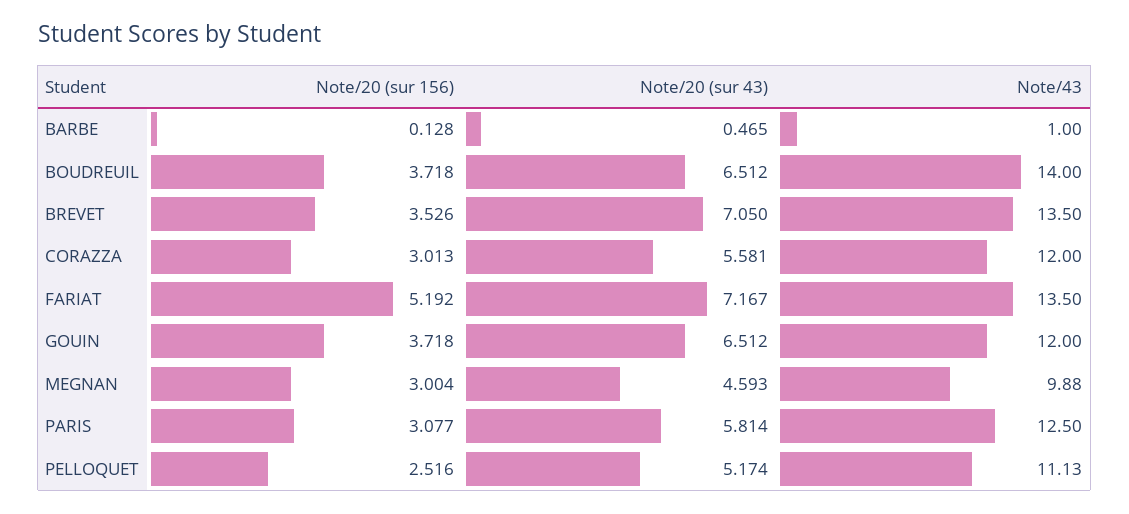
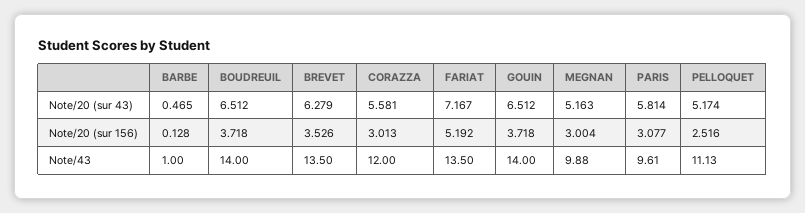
Note/20 (sur 43), BREVET: 7.05 -> 6.279
Note/43, GOUIN: 12 -> 14
Note/20 (sur 43), MEGNAN: 4.593 -> 5.163
Note/43, PARIS: 12.5 -> 9.61

